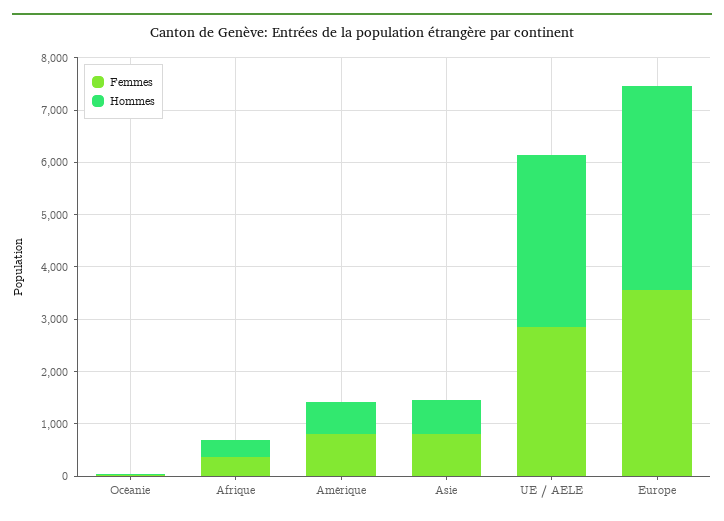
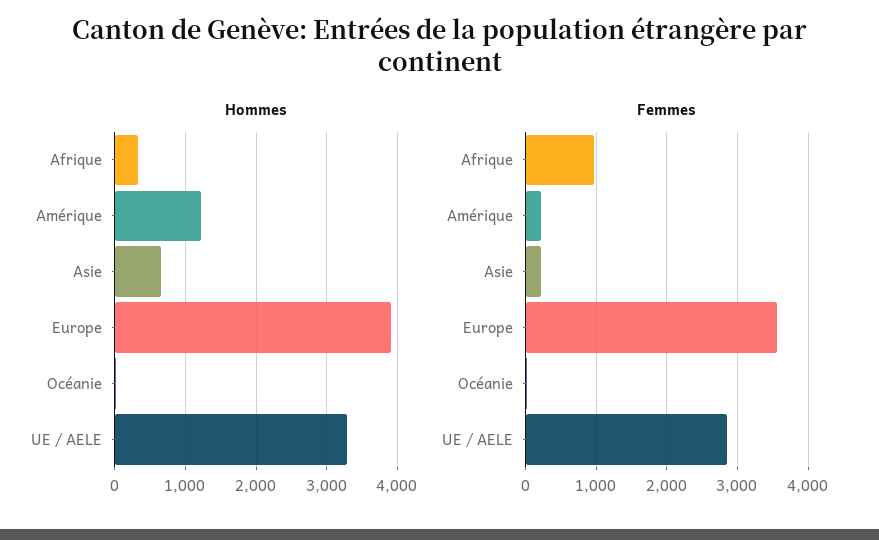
Femmes, Afrique: 400 -> 1000
Femmes, Amérique: 800 -> 200
Hommes, Amérique: 600 -> 1200
Femmes, Asie: 800 -> 200

